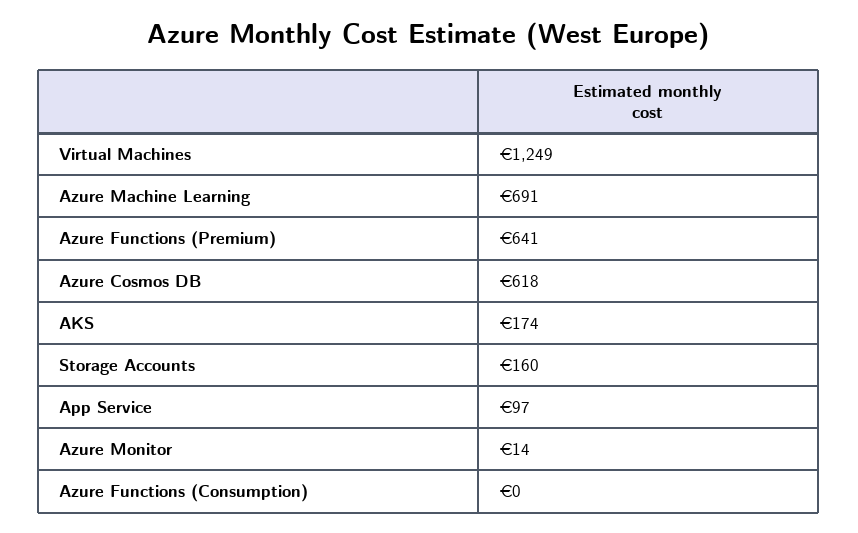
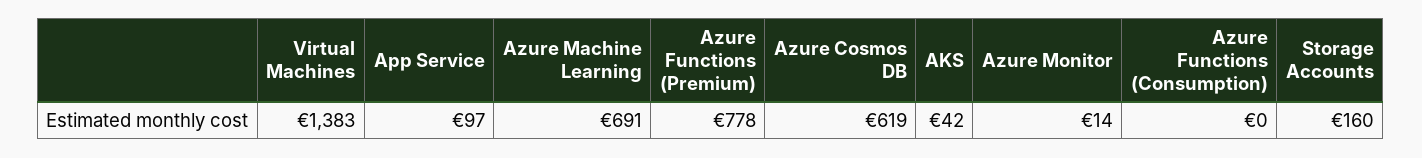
Virtual Machines: 1249 -> 1383
Azure Functions (Premium): 641 -> 778
Azure Cosmos DB: 618 -> 619
AKS: 174 -> 42

